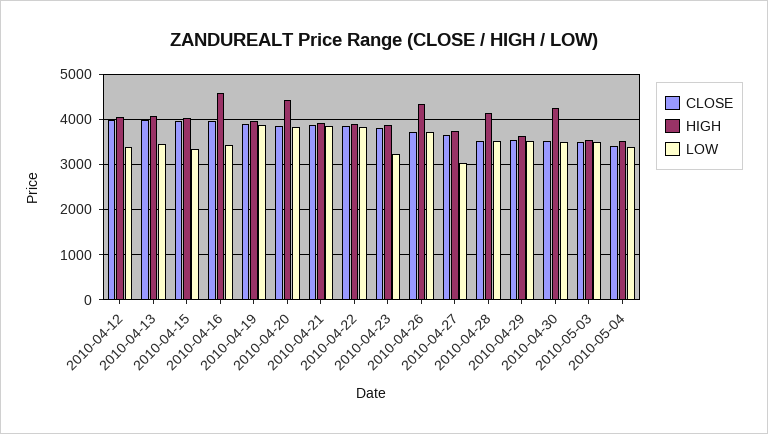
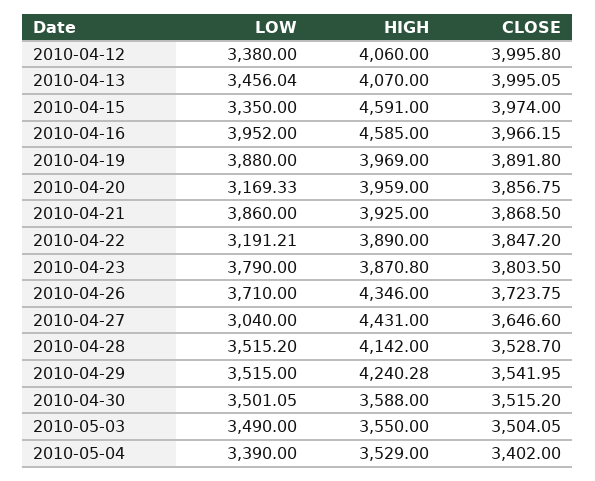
HIGH, 2010-04-15: 4000 -> 4591
LOW, 2010-04-16: 3400 -> 3952
HIGH, 2010-04-20: 4400 -> 3959
LOW, 2010-04-20: 3800 -> 3169.33
LOW, 2010-04-22: 3800 -> 3191.21
LOW, 2010-04-23: 3200 -> 3790
HIGH, 2010-04-27: 3800 -> 4431
HIGH, 2010-04-29: 3600 -> 4240.28
HIGH, 2010-04-30: 4200 -> 3588

